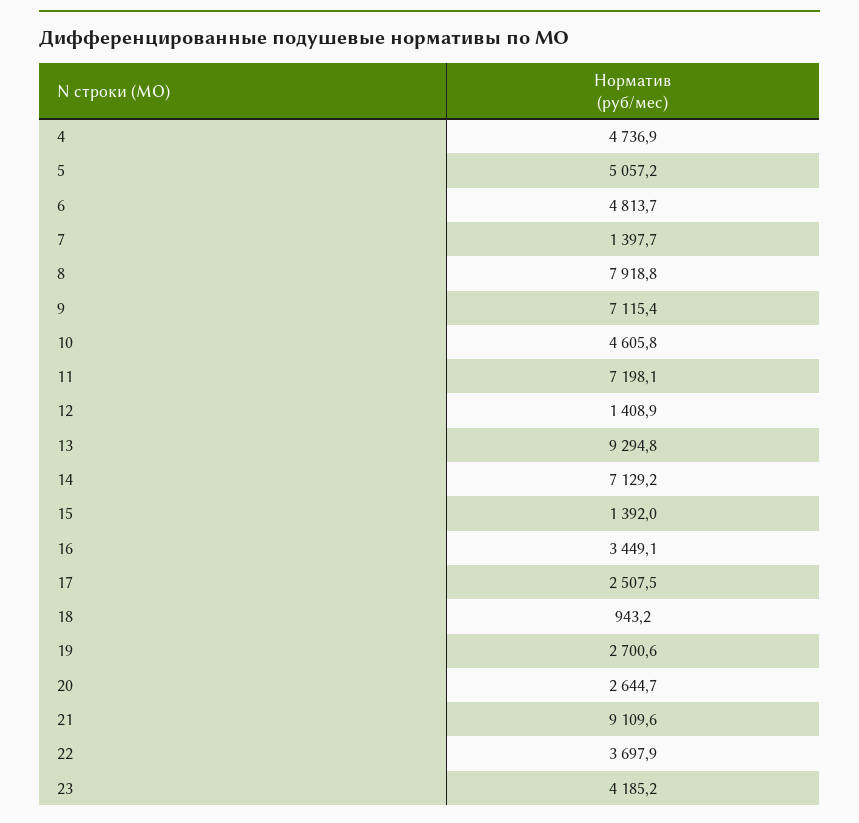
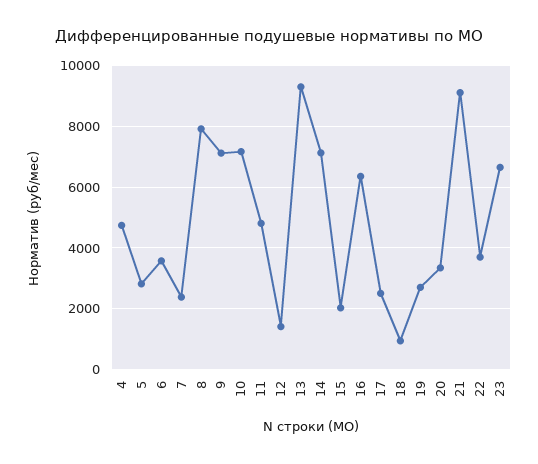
5: 5057.2 -> 2800
6: 4813.7 -> 3600
7: 1397.7 -> 2400
10: 4605.8 -> 7200
11: 7198.1 -> 4800
15: 1392 -> 2000
16: 3449.1 -> 6400
20: 2644.7 -> 3400
23: 4185.2 -> 6600

